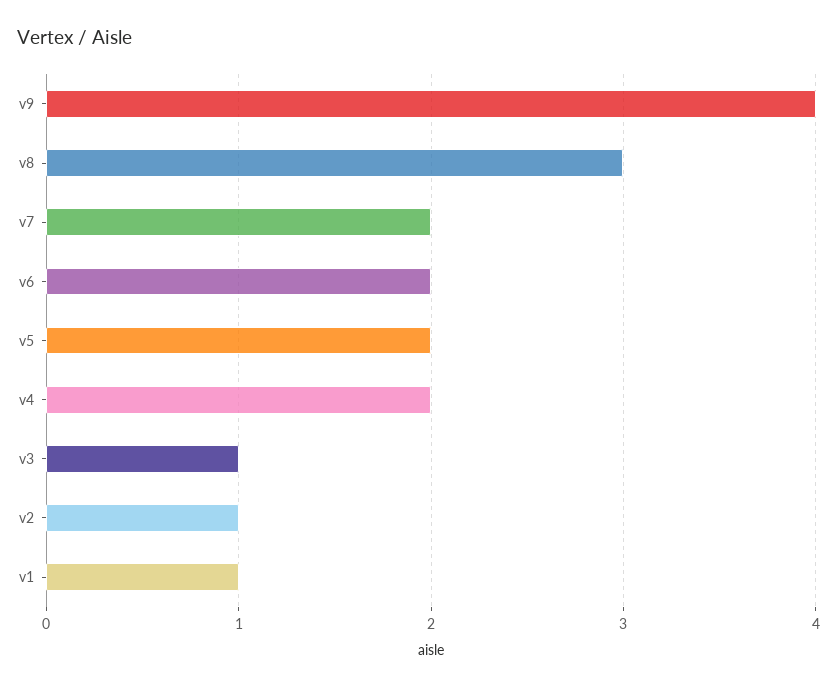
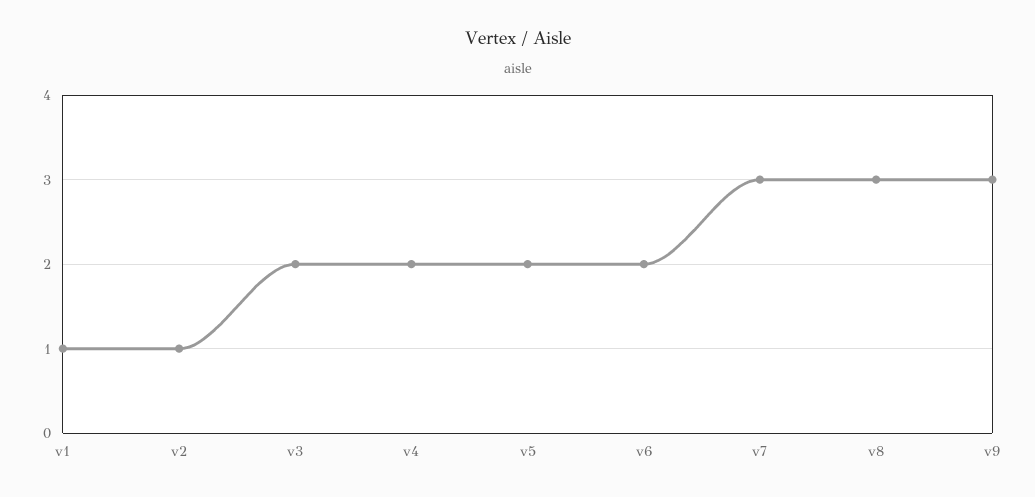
v9: 4 -> 3
v7: 2 -> 3
v3: 1 -> 2

